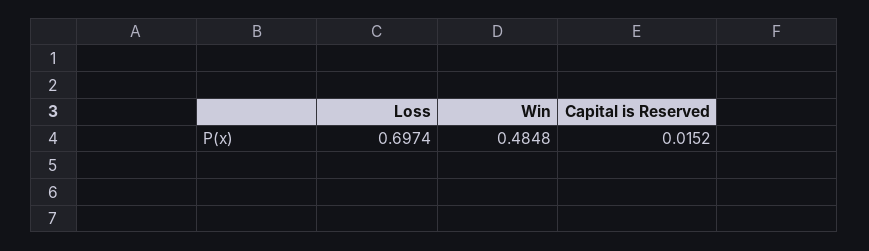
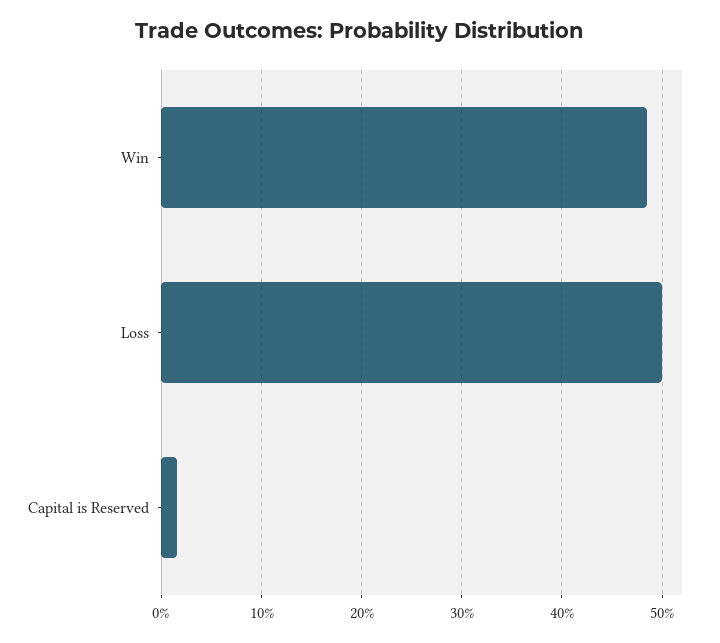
Loss: 0.6974 -> 0.5

